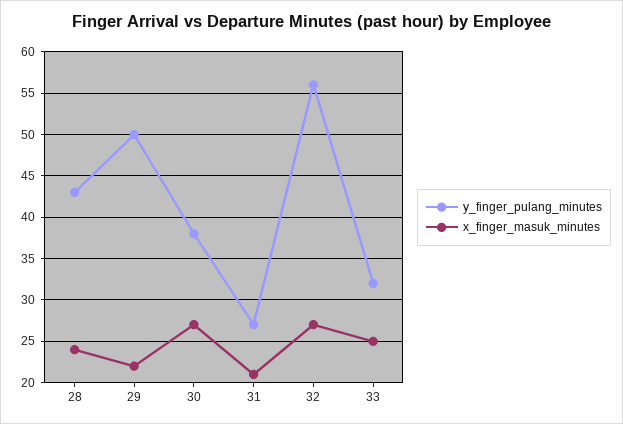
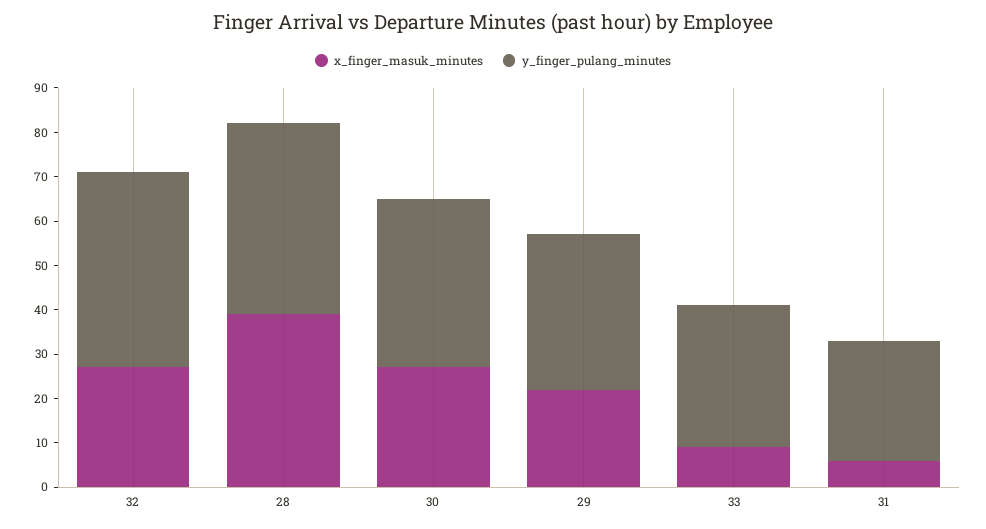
x_finger_masuk_minutes, 28: 24 -> 40
y_finger_pulang_minutes, 29: 50 -> 35
x_finger_masuk_minutes, 31: 21 -> 5
y_finger_pulang_minutes, 32: 56 -> 45
x_finger_masuk_minutes, 33: 25 -> 10

